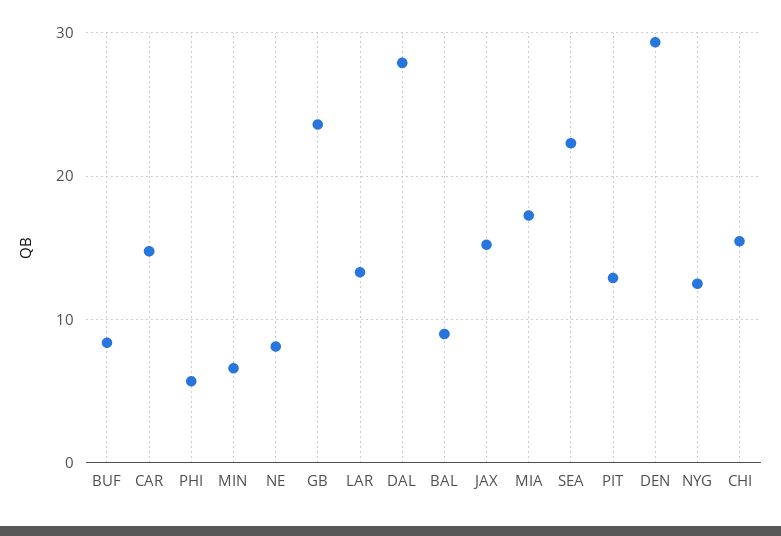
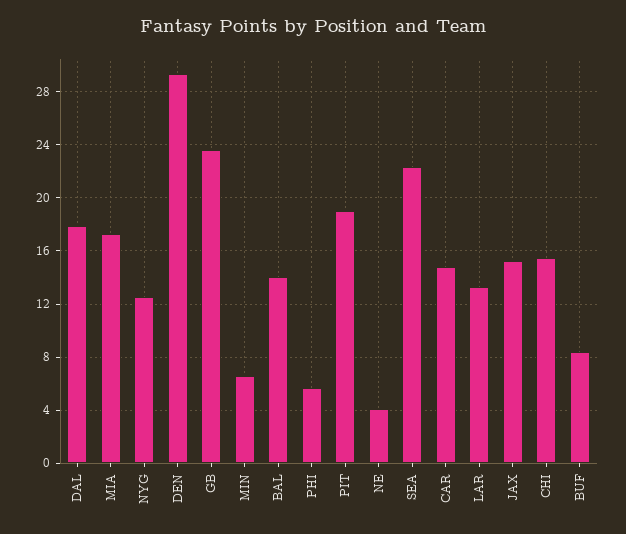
NE: 8 -> 4
DAL: 28 -> 18
BAL: 9 -> 14
PIT: 13 -> 19

